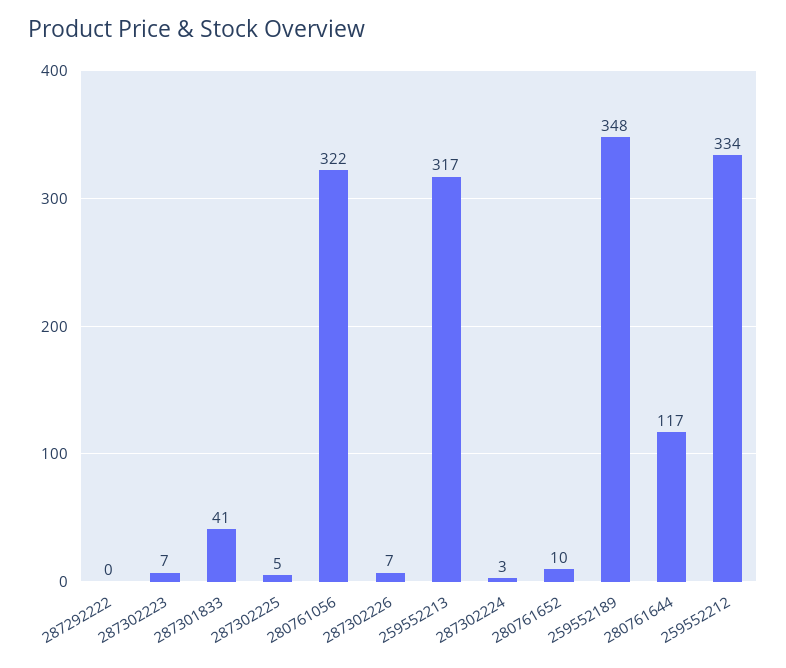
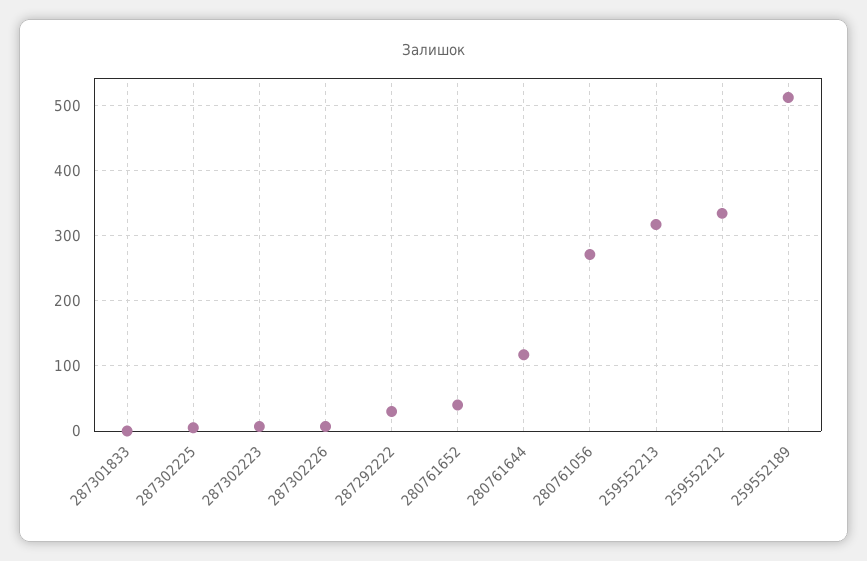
287292222: 0 -> 30
287301833: 41 -> 0
280761056: 322 -> 270
287302224: 3 -> none
280761652: 10 -> 40
259552189: 348 -> 510

